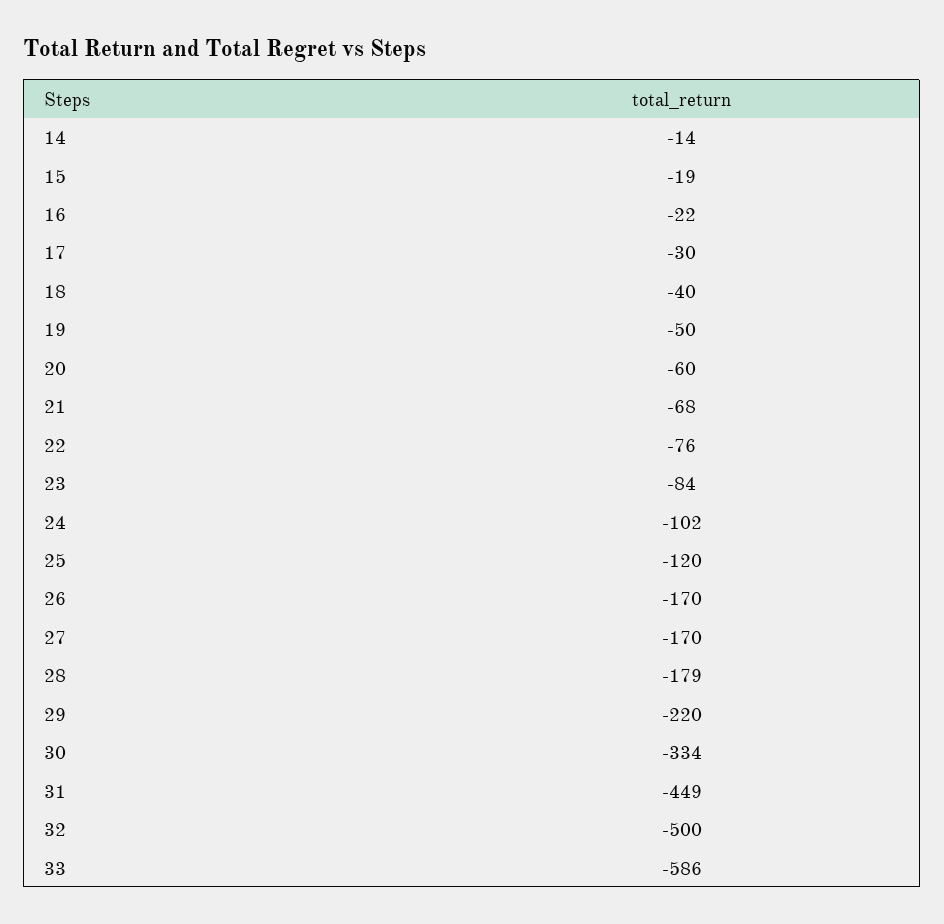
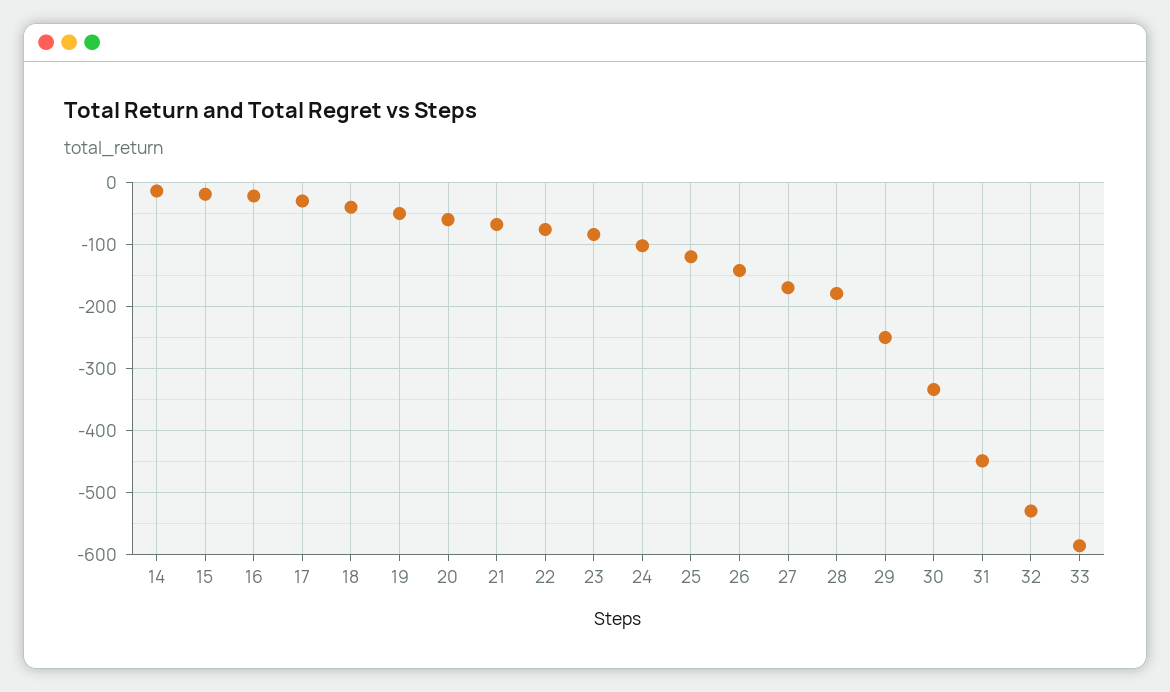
26: -170 -> -140
29: -220 -> -250
32: -500 -> -530

